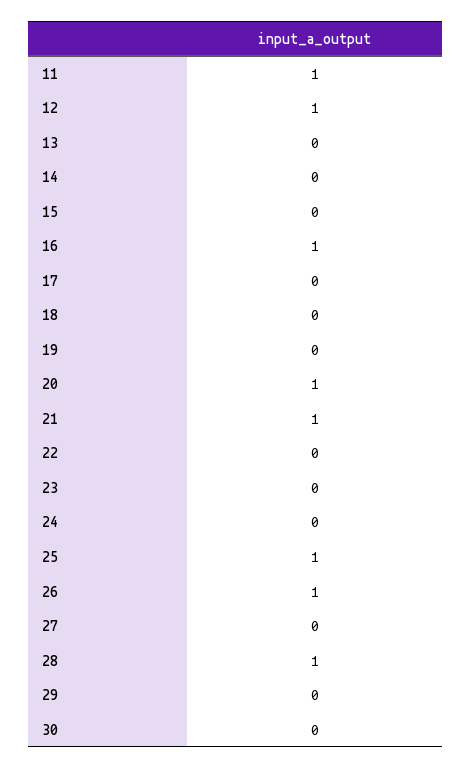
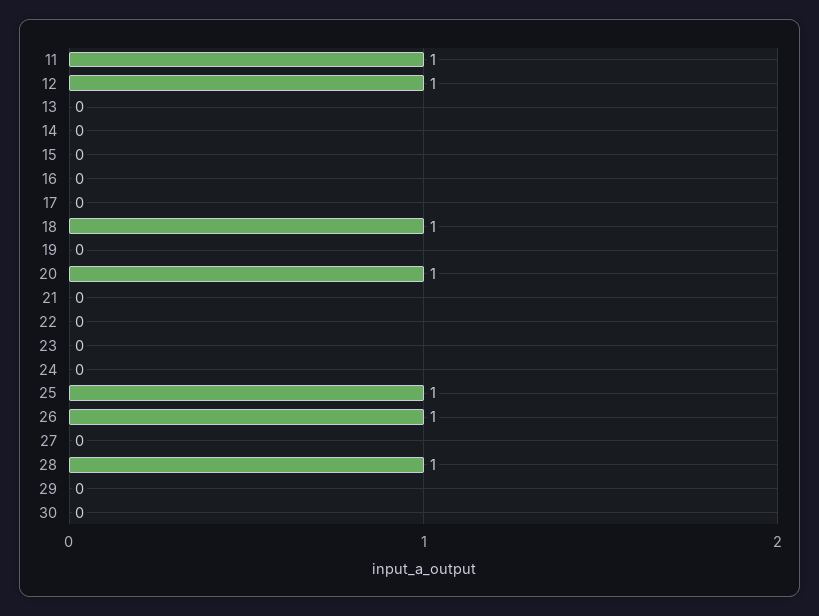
16: 1 -> 0
18: 0 -> 1
21: 1 -> 0

